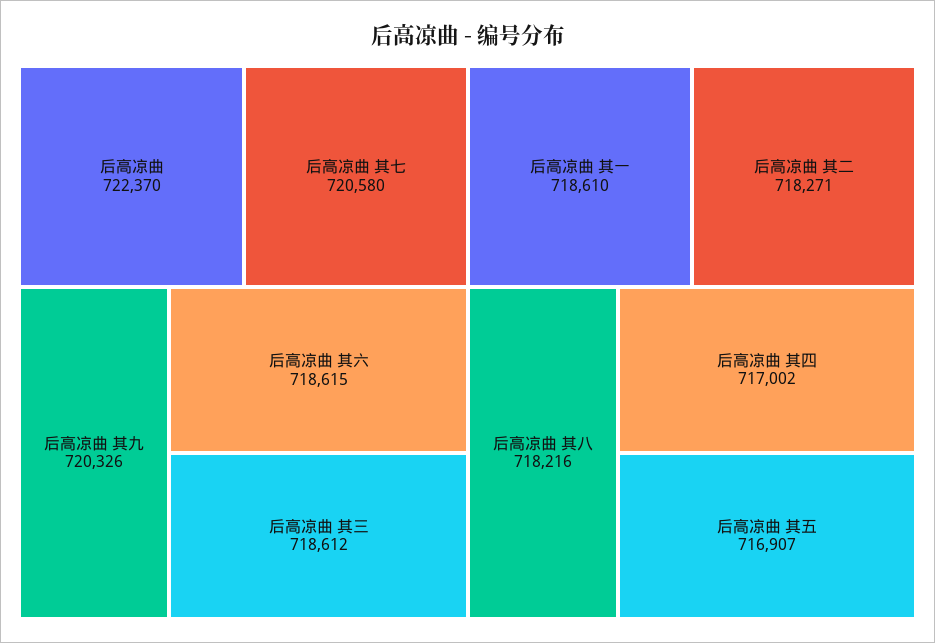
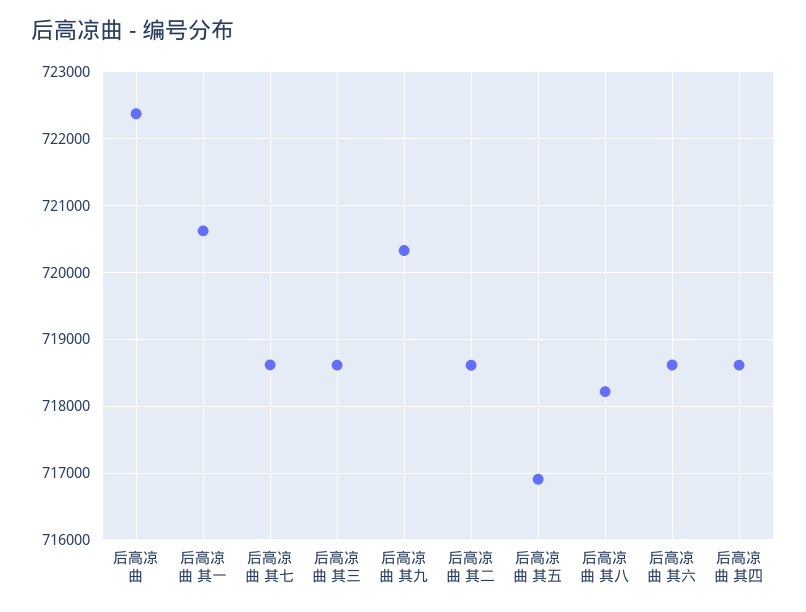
后高凉曲 其七: 720580 -> 718600
后高凉曲 其一: 718610 -> 720600
后高凉曲 其二: 718271 -> 718600
后高凉曲 其四: 717002 -> 718600

